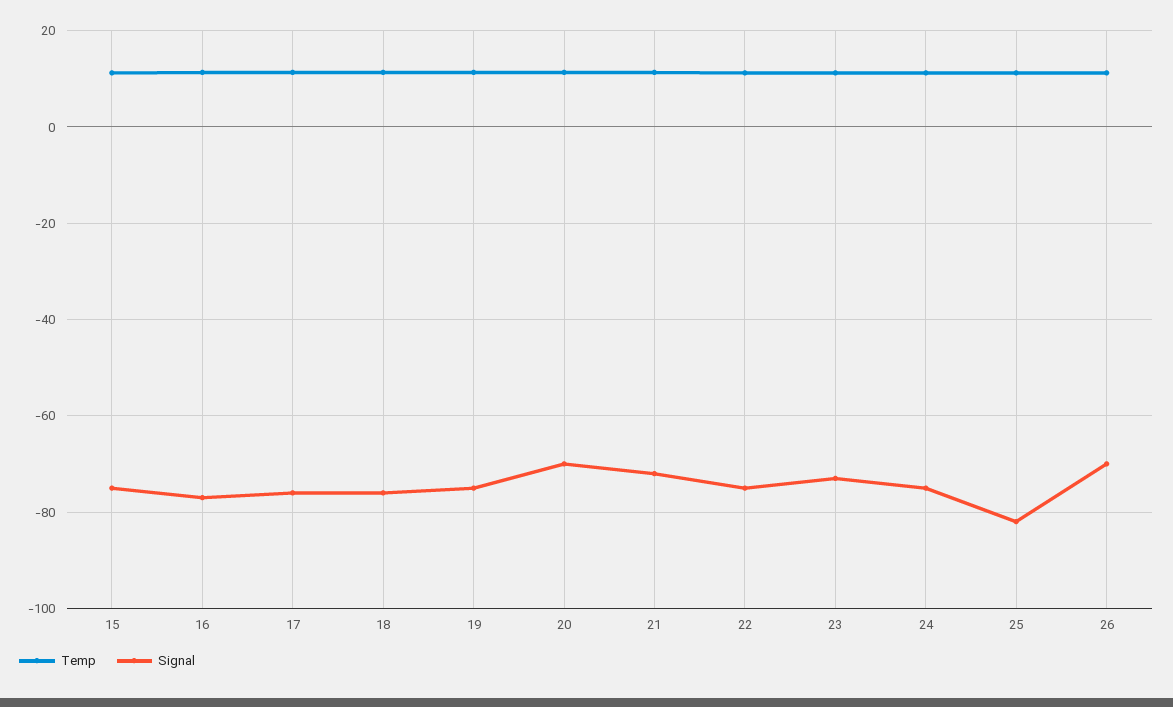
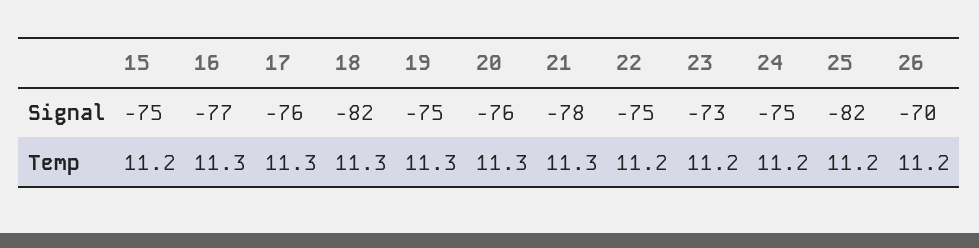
Signal, 18: -76 -> -82
Signal, 20: -70 -> -76
Signal, 21: -72 -> -78

